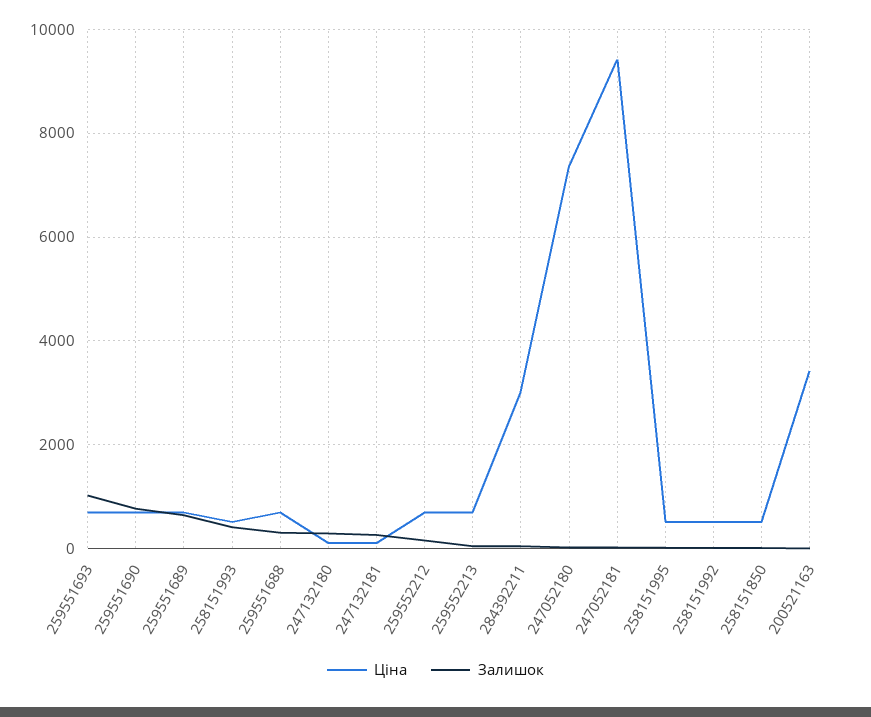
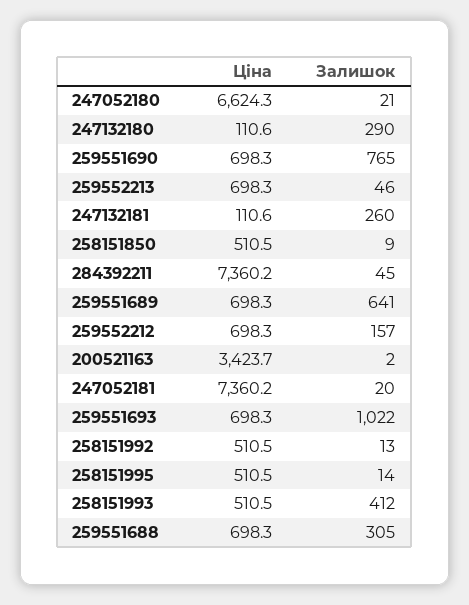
Ціна, 284392211: 3000 -> 7360.2
Ціна, 247052180: 7400 -> 6624.3
Ціна, 247052181: 9400 -> 7360.2

